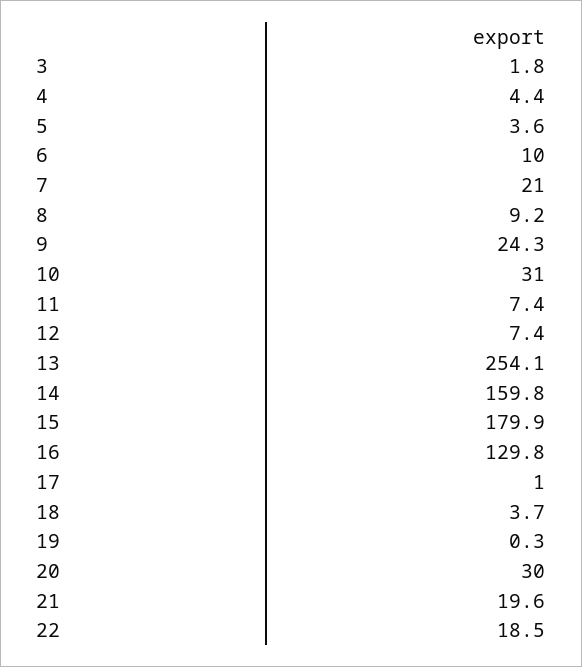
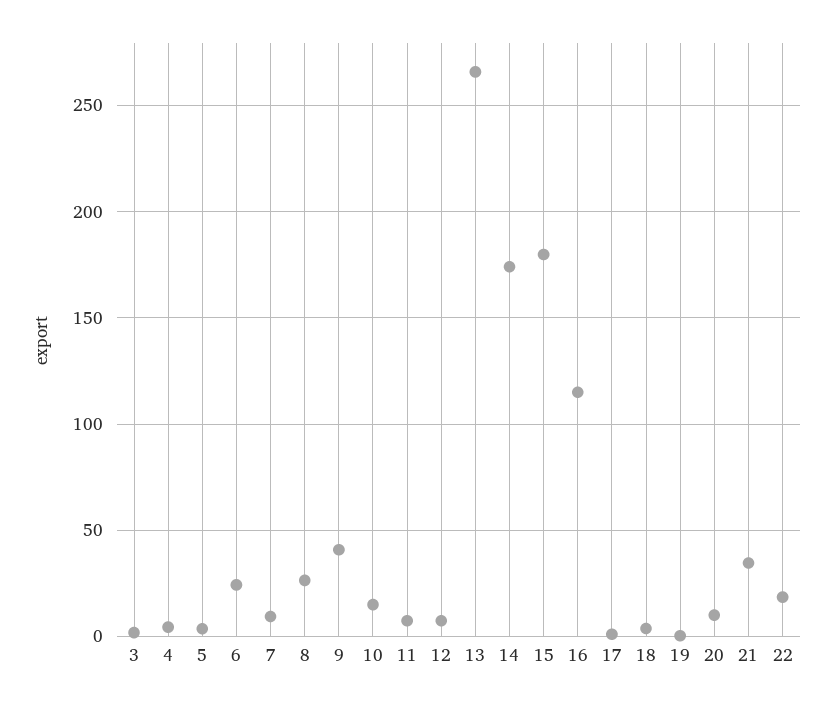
6: 10 -> 25
7: 21 -> 10
8: 9.2 -> 25
9: 24.3 -> 40
10: 31 -> 15
13: 254.1 -> 265
14: 159.8 -> 175
16: 129.8 -> 115
20: 30 -> 10
21: 19.6 -> 35

